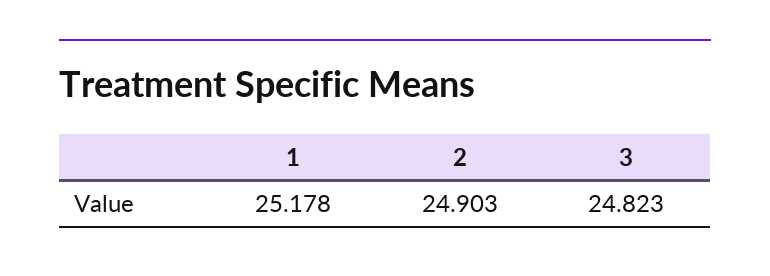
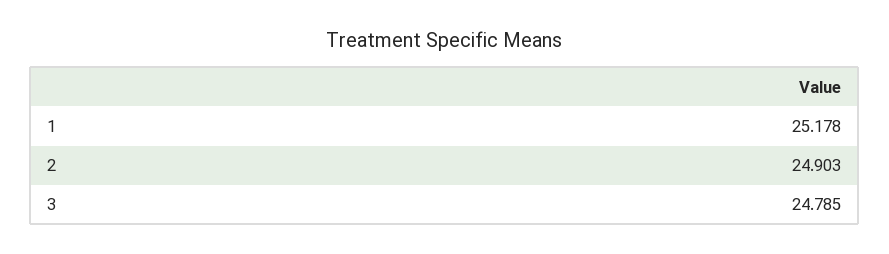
3: 24.823 -> 24.785

